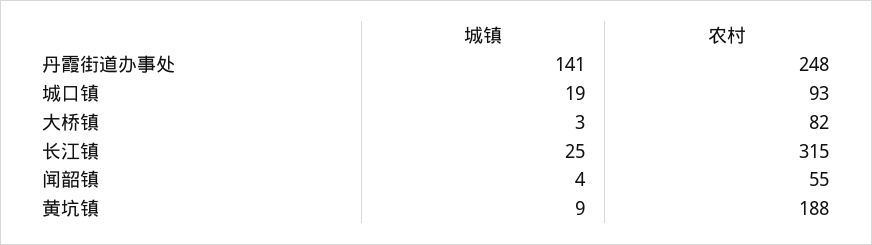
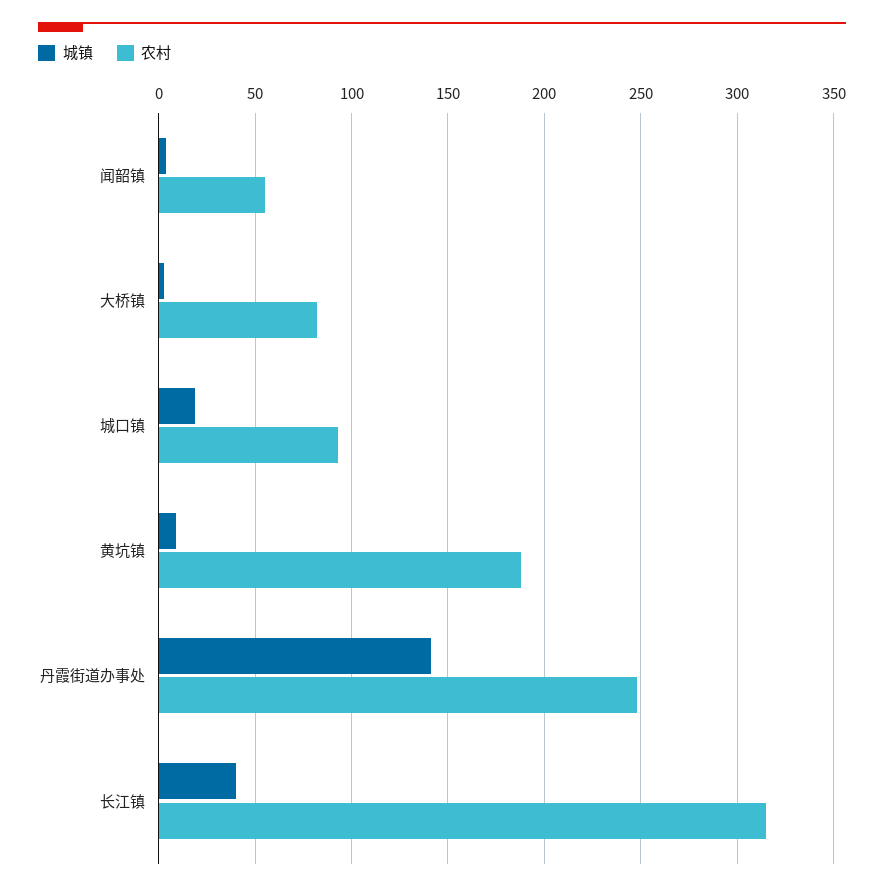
城镇, 长江镇: 25 -> 40

